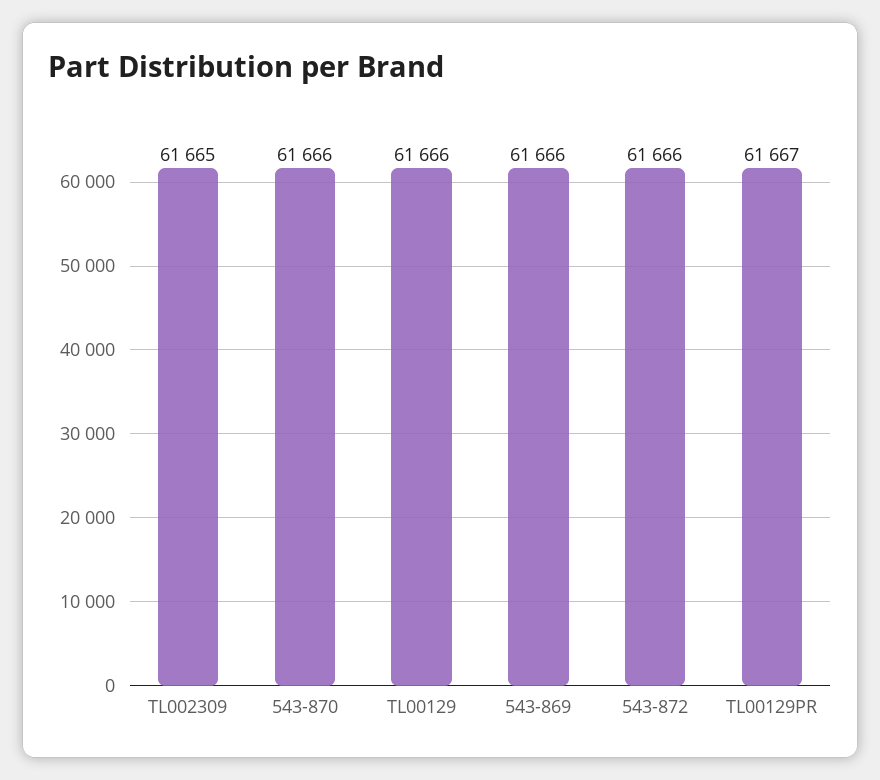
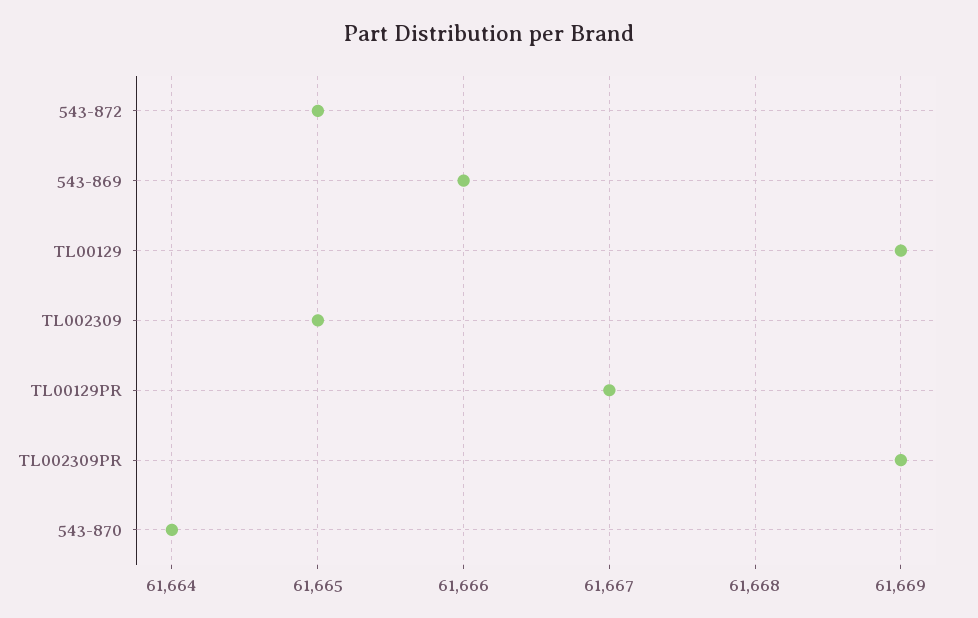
543-870: 61666 -> 61664
TL00129: 61666 -> 61669
543-872: 61666 -> 61665
TL002309PR: none -> 61669

